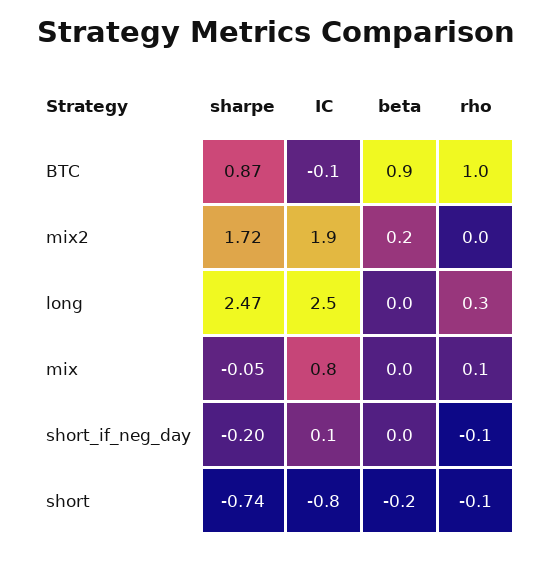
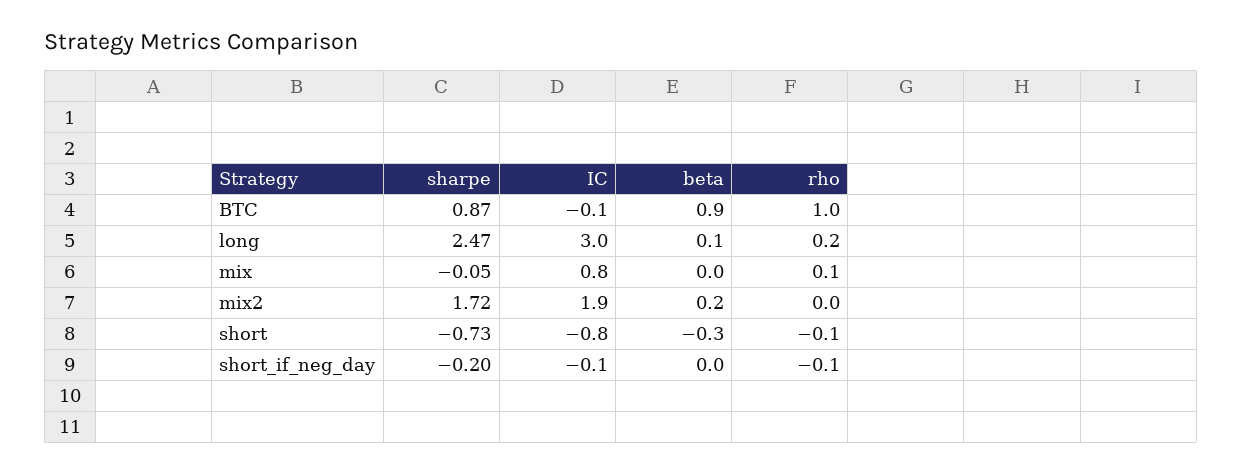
IC, long: 2.5 -> 3
beta, long: 0 -> 0.1
rho, long: 0.3 -> 0.2
IC, short_if_neg_day: 0.1 -> -0.1
sharpe, short: -0.74 -> -0.73
beta, short: -0.2 -> -0.3

